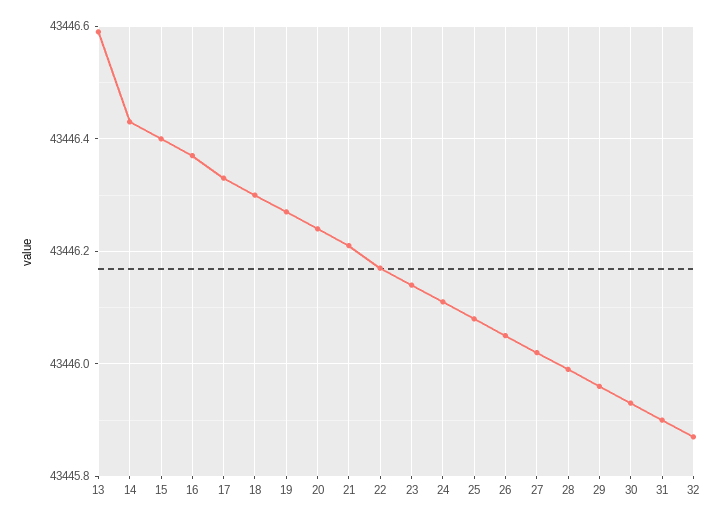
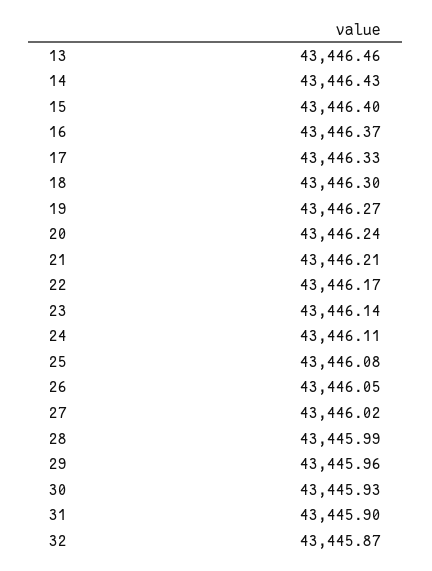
13: 43446.6 -> 43446.46

